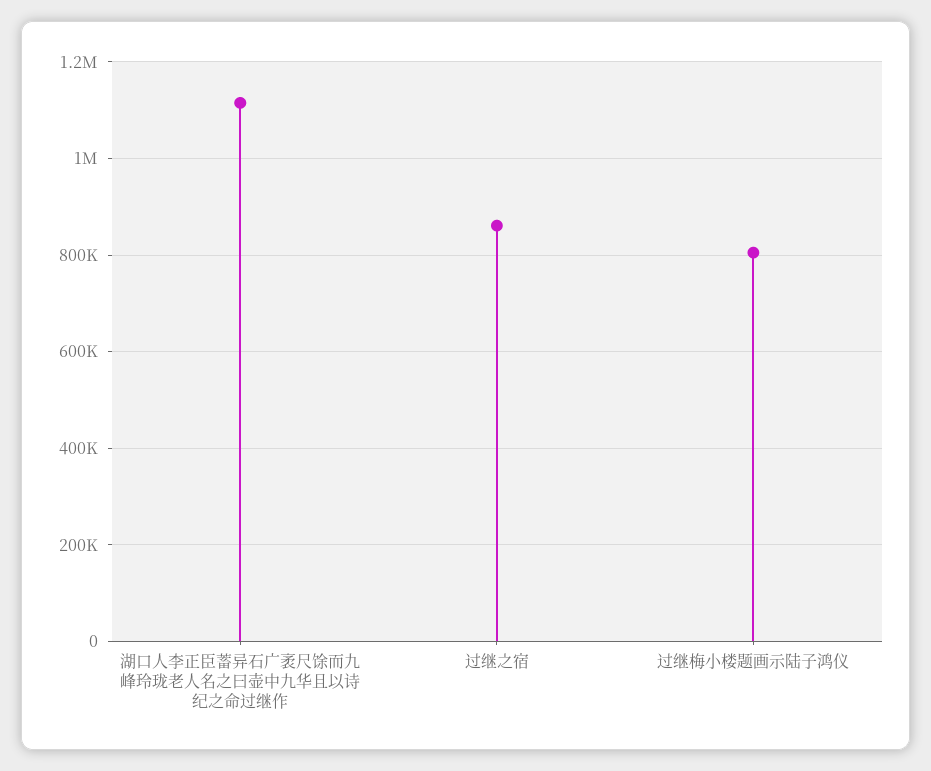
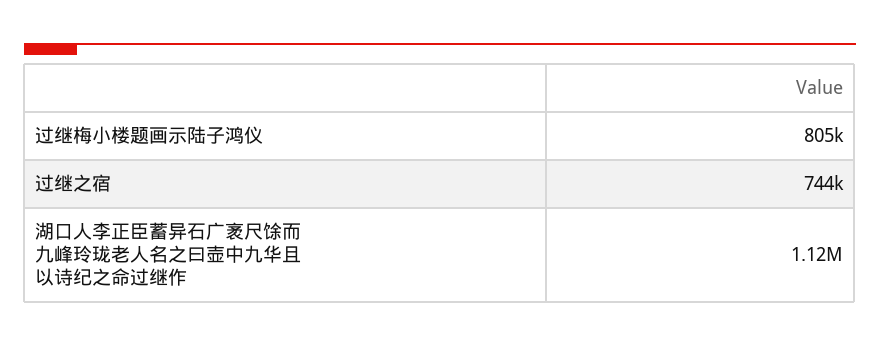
过继之宿: 860000 -> 744000

